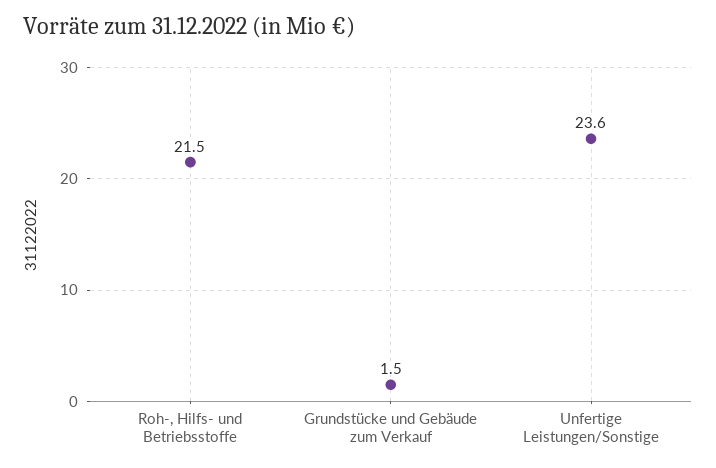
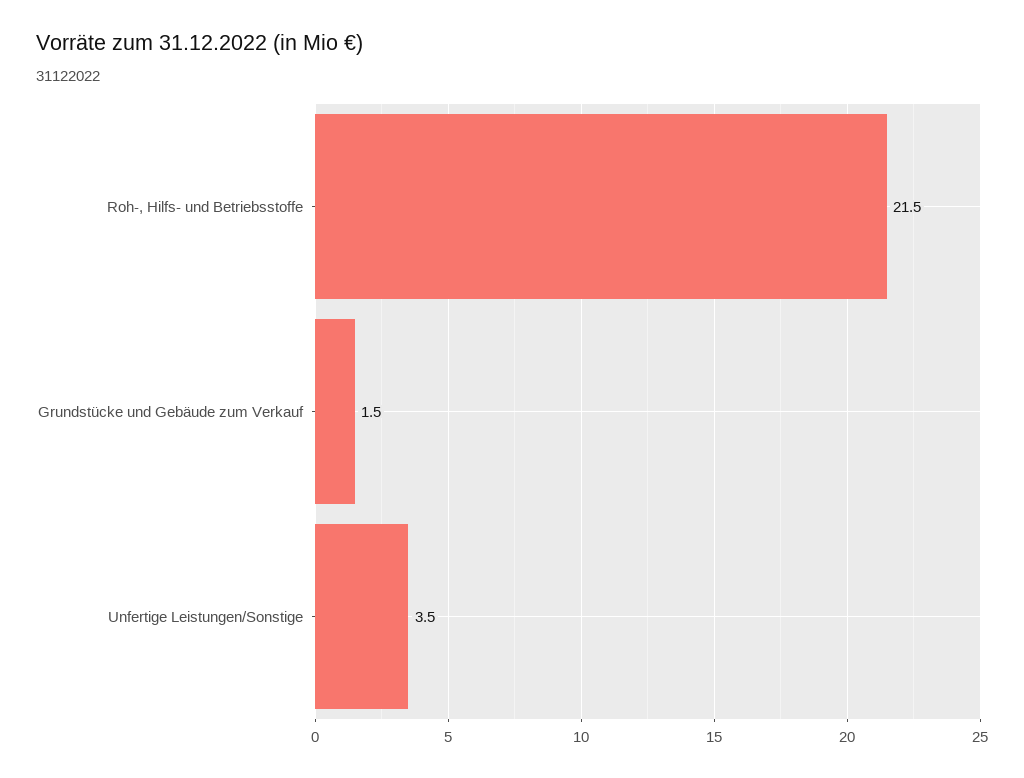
Unfertige Leistungen/Sonstige: 23.6 -> 3.5

